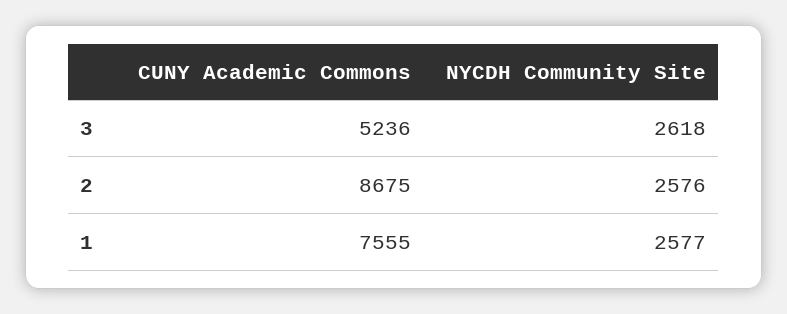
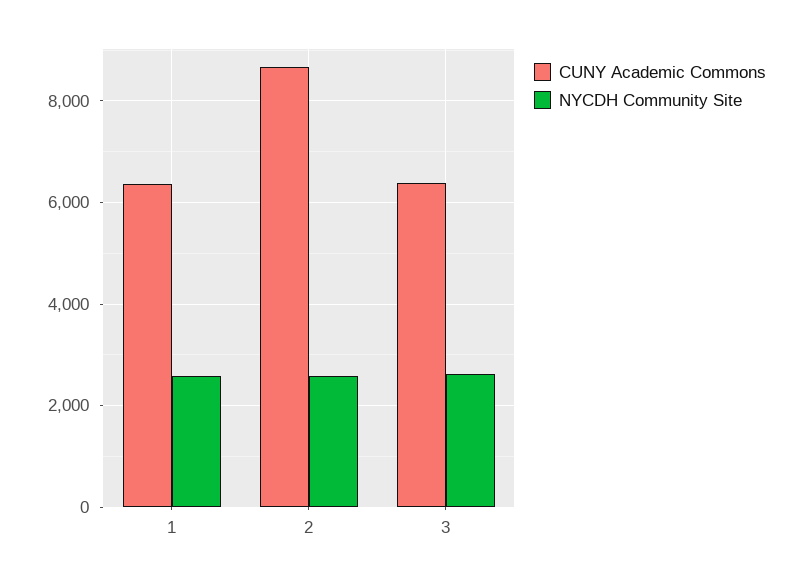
CUNY Academic Commons, 3: 5236 -> 6400
CUNY Academic Commons, 1: 7555 -> 6400

